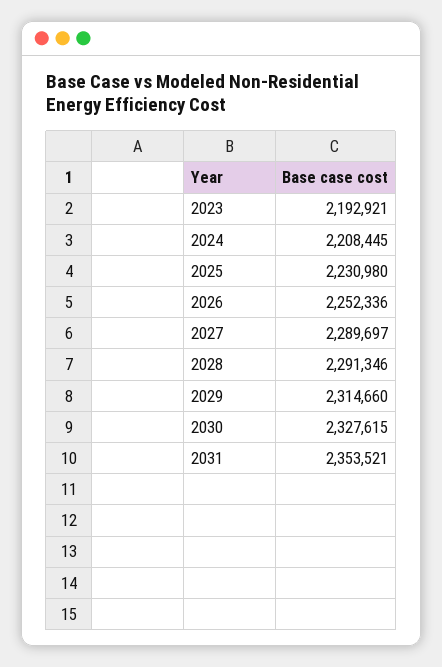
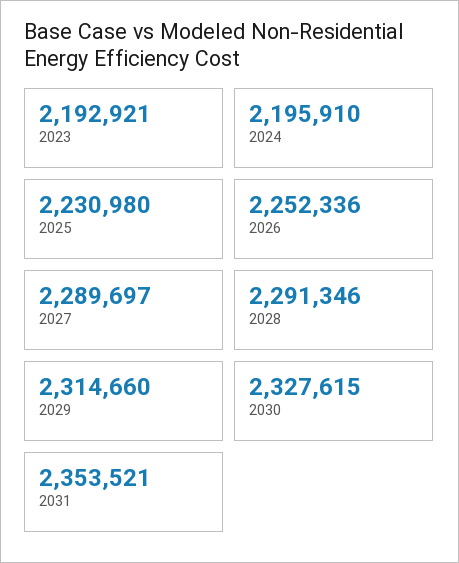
2024: 2208445 -> 2195910

